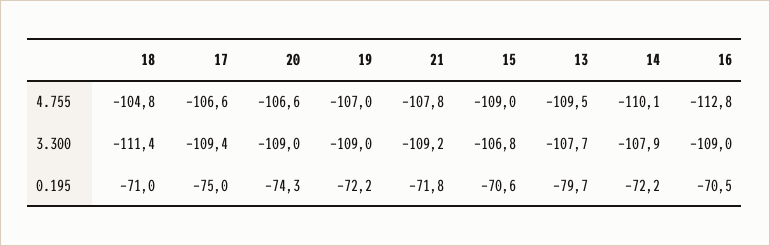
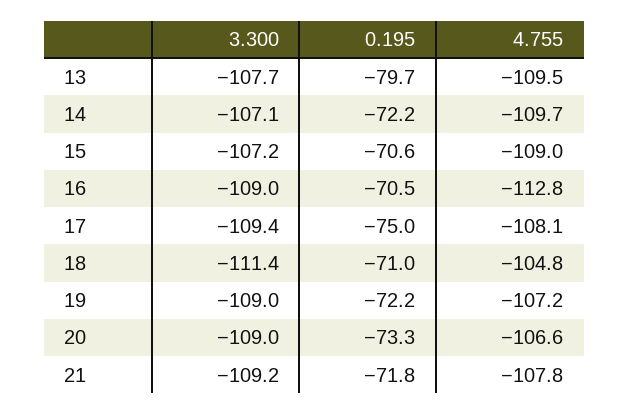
17, 4.755: -106.6 -> -108.1
19, 4.755: -107 -> -107.2
14, 4.755: -110.1 -> -109.7
15, 3.300: -106.8 -> -107.2
14, 3.300: -107.9 -> -107.1
20, 0.195: -74.3 -> -73.3

